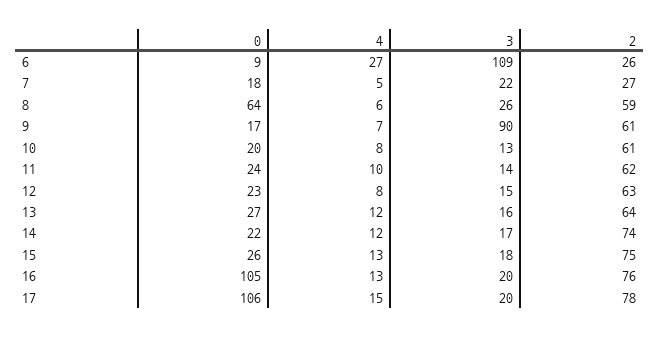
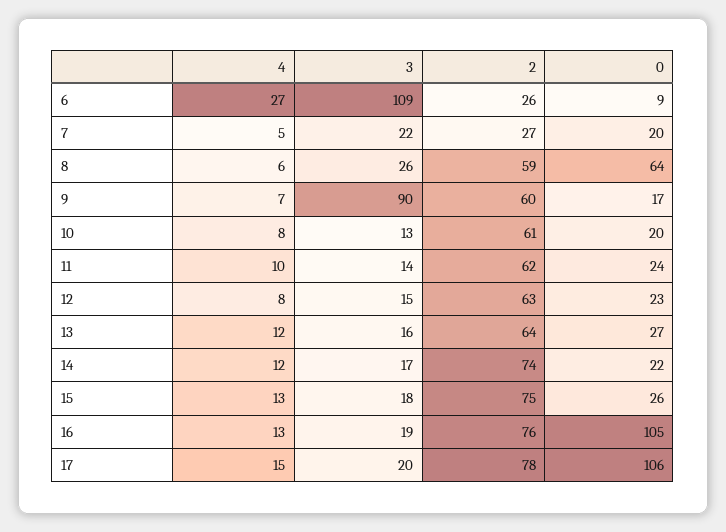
0, 7: 18 -> 20
2, 9: 61 -> 60
3, 16: 20 -> 19

